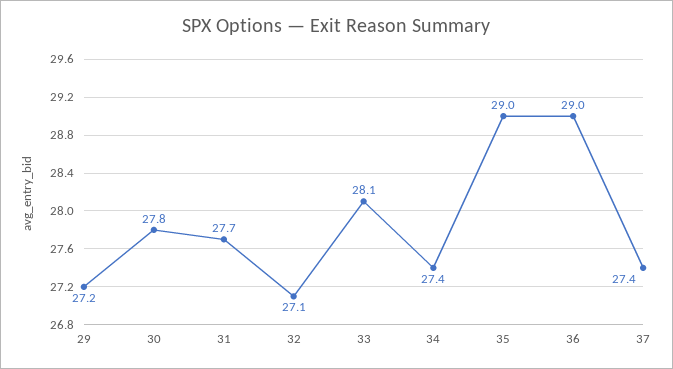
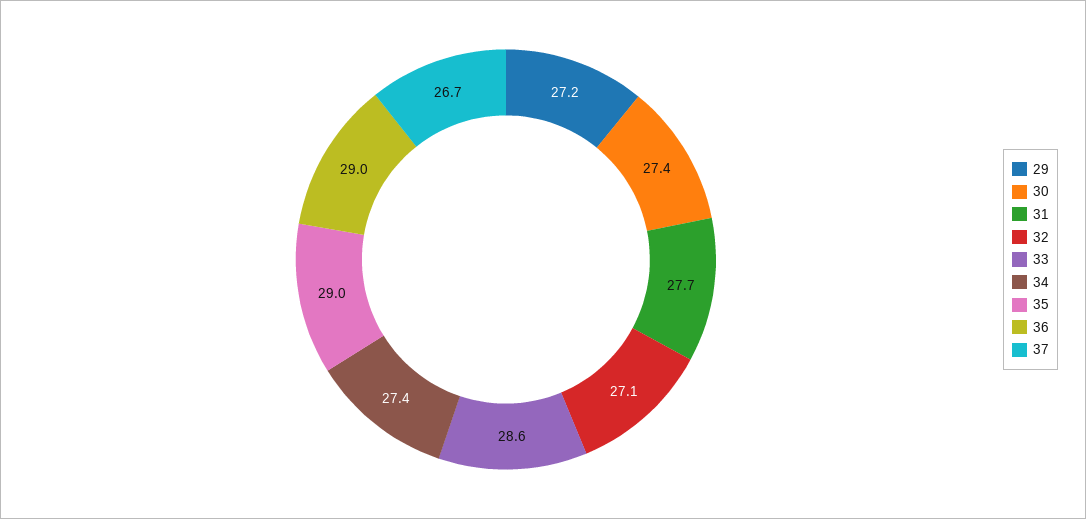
30: 27.8 -> 27.4
33: 28.1 -> 28.6
37: 27.4 -> 26.7

